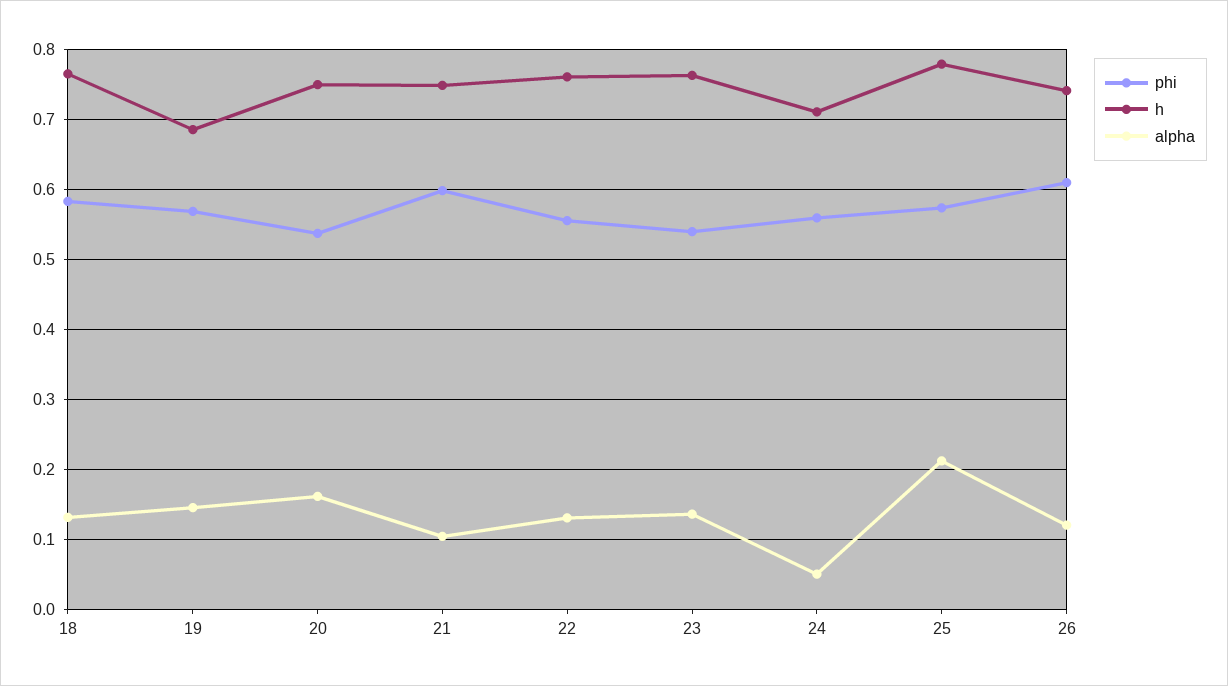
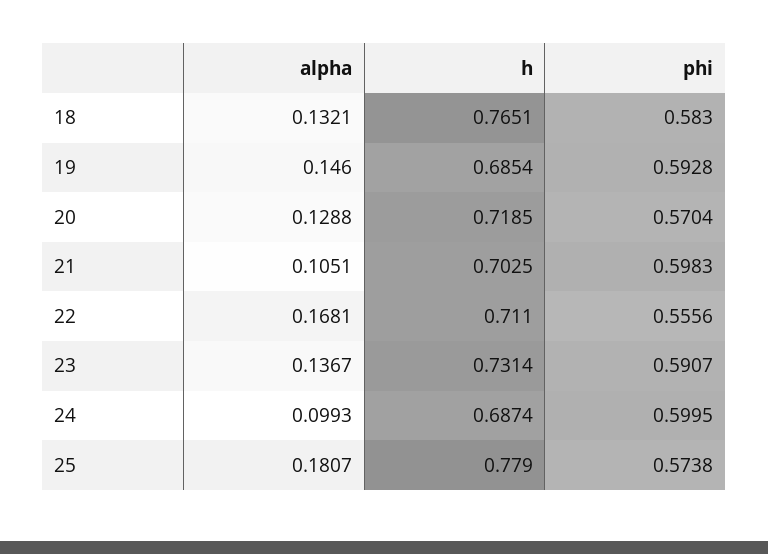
phi, 19: 0.57 -> 0.5928
phi, 20: 0.54 -> 0.5704
h, 20: 0.75 -> 0.7185
alpha, 20: 0.16 -> 0.1288
h, 21: 0.75 -> 0.7025
h, 22: 0.76 -> 0.711
alpha, 22: 0.13 -> 0.1681
phi, 23: 0.54 -> 0.5907
h, 23: 0.76 -> 0.7314
phi, 24: 0.56 -> 0.5995
h, 24: 0.71 -> 0.6874
alpha, 24: 0.05 -> 0.0993
alpha, 25: 0.21 -> 0.1807
phi, 26: 0.61 -> none
h, 26: 0.74 -> none
alpha, 26: 0.12 -> none

